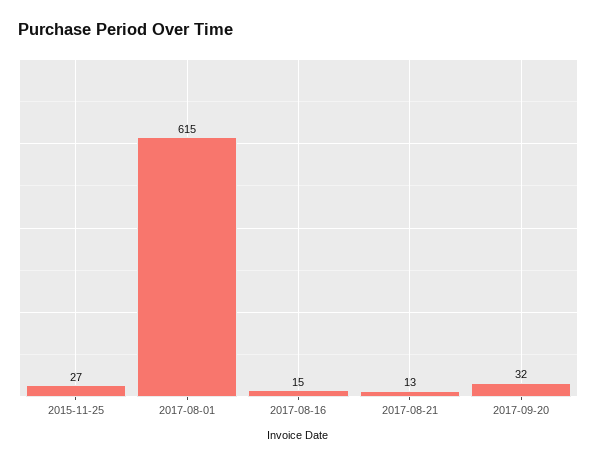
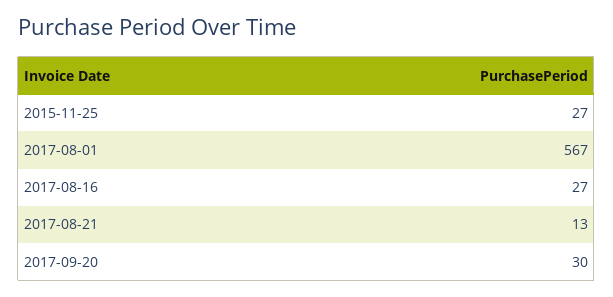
2017-08-01: 615 -> 567
2017-08-16: 15 -> 27
2017-09-20: 32 -> 30

